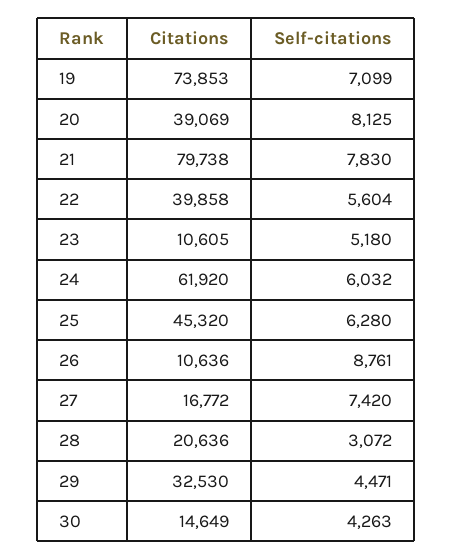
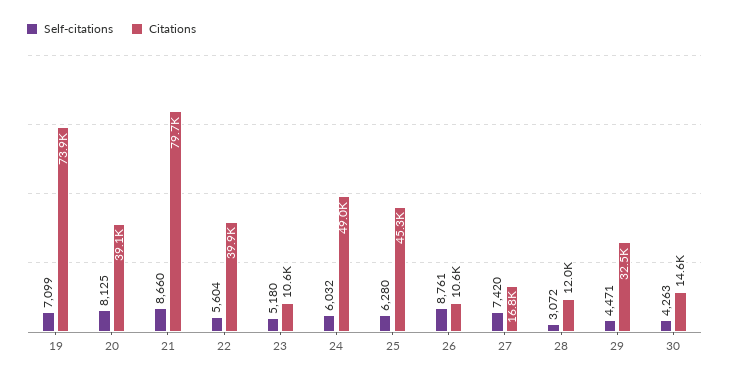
Self-citations, 21: 7830 -> 8660
Citations, 24: 61920 -> 49000
Citations, 28: 20636 -> 12000

